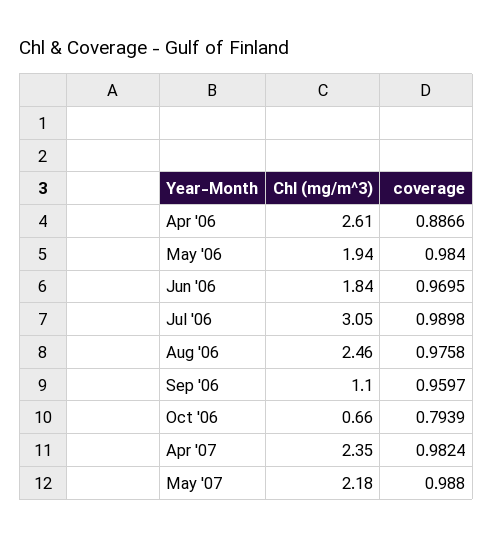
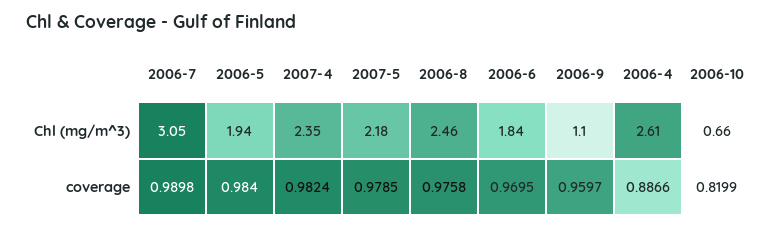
coverage, Oct '06: 0.7939 -> 0.8199
coverage, May '07: 0.988 -> 0.9785

